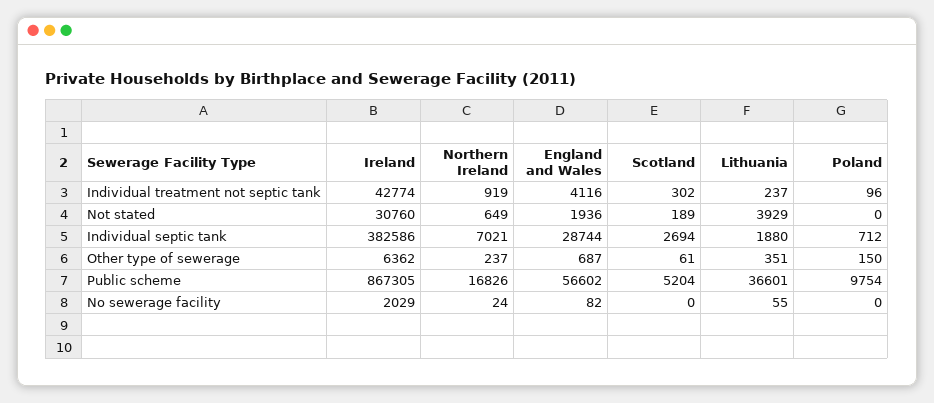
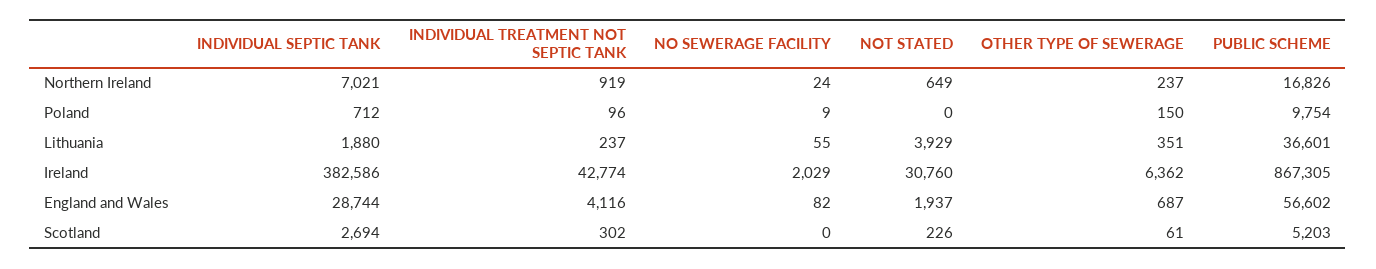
England and Wales, Not stated: 1936 -> 1937
Scotland, Not stated: 189 -> 226
Scotland, Public scheme: 5204 -> 5203
Poland, No sewerage facility: 0 -> 9

